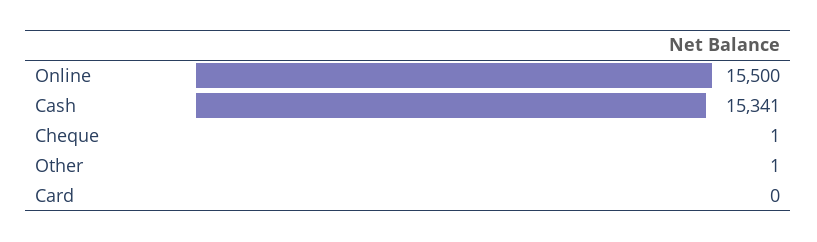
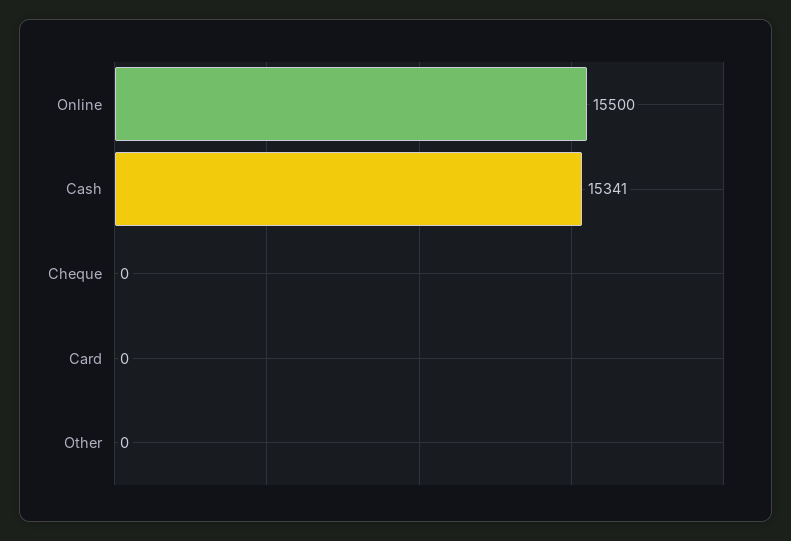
Cheque: 1 -> 0
Other: 1 -> 0

